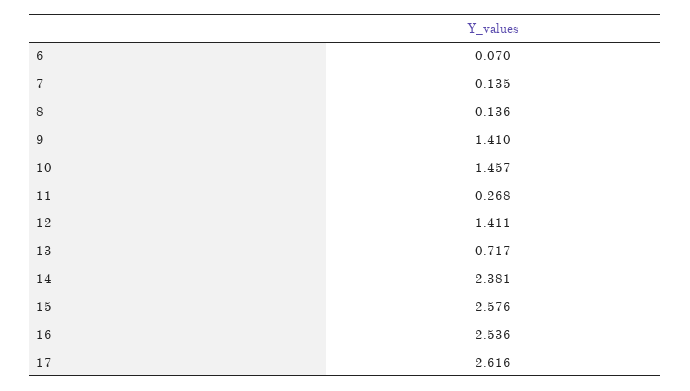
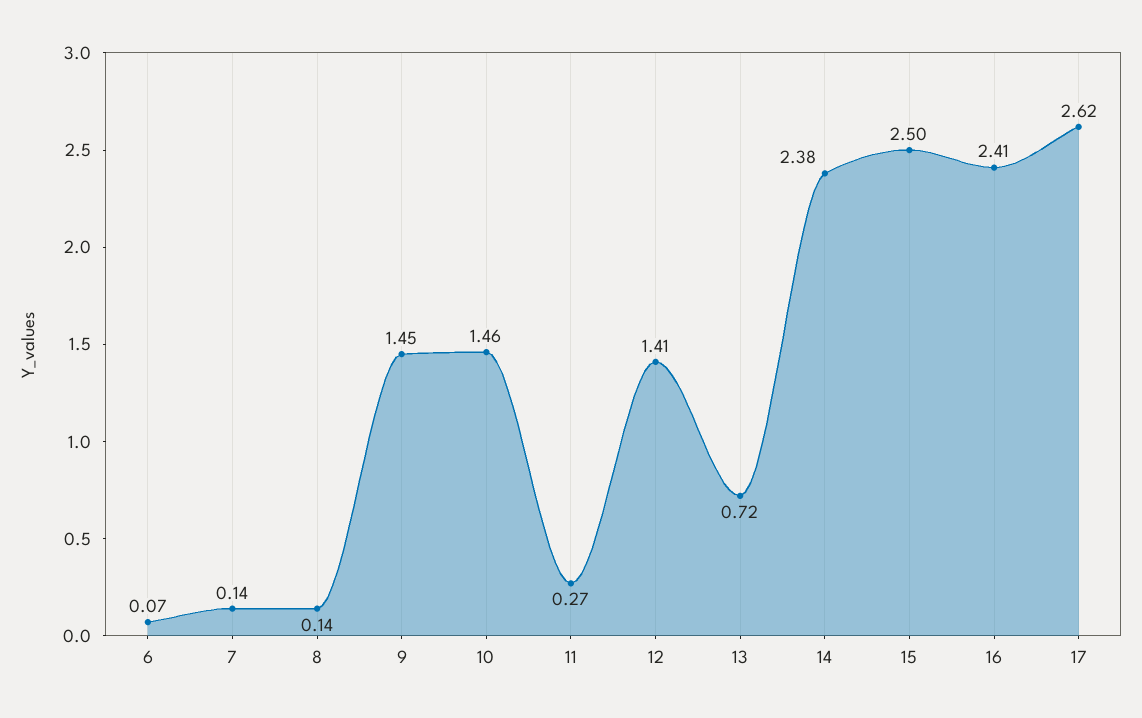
9: 1.41 -> 1.45
15: 2.576 -> 2.5
16: 2.536 -> 2.41

